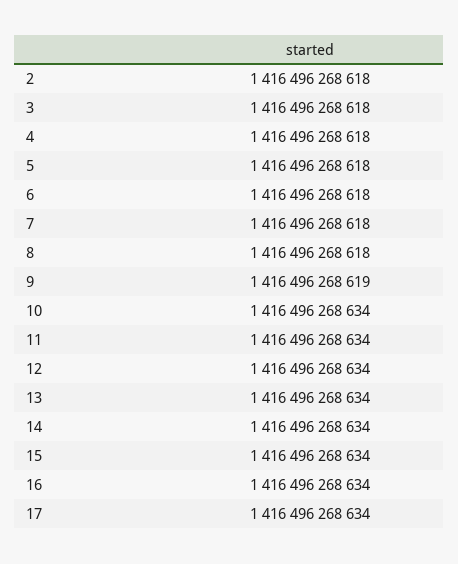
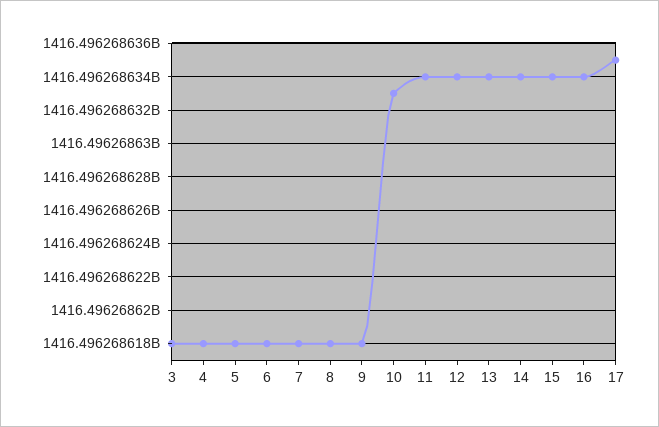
2: 1416496268618 -> none
9: 1416496268619 -> 1416496268618
10: 1416496268634 -> 1416496268633
17: 1416496268634 -> 1416496268635

